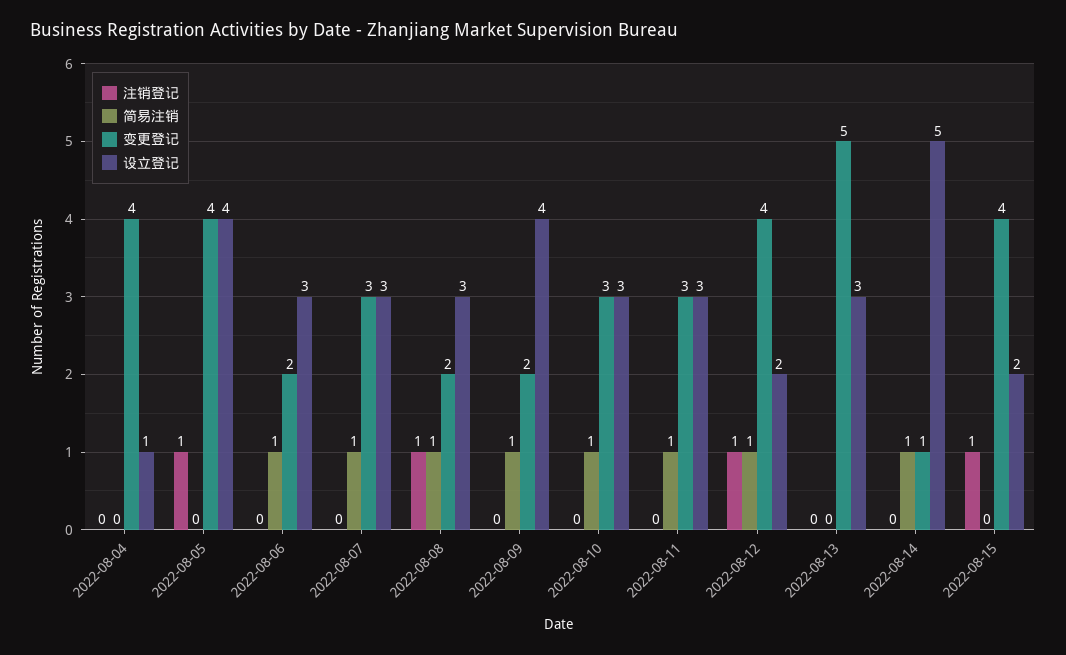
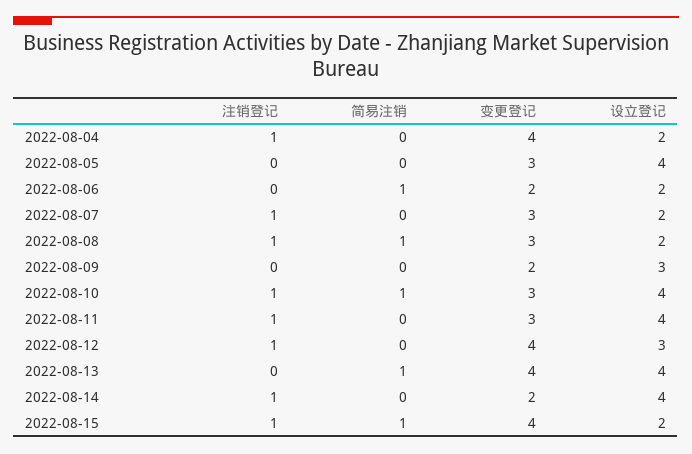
注销登记, 2022-08-04: 0 -> 1
设立登记, 2022-08-04: 1 -> 2
注销登记, 2022-08-05: 1 -> 0
变更登记, 2022-08-05: 4 -> 3
设立登记, 2022-08-06: 3 -> 2
注销登记, 2022-08-07: 0 -> 1
简易注销, 2022-08-07: 1 -> 0
设立登记, 2022-08-07: 3 -> 2
变更登记, 2022-08-08: 2 -> 3
设立登记, 2022-08-08: 3 -> 2
简易注销, 2022-08-09: 1 -> 0
设立登记, 2022-08-09: 4 -> 3
注销登记, 2022-08-10: 0 -> 1
设立登记, 2022-08-10: 3 -> 4
注销登记, 2022-08-11: 0 -> 1
简易注销, 2022-08-11: 1 -> 0
设立登记, 2022-08-11: 3 -> 4
简易注销, 2022-08-12: 1 -> 0
设立登记, 2022-08-12: 2 -> 3
简易注销, 2022-08-13: 0 -> 1
变更登记, 2022-08-13: 5 -> 4
设立登记, 2022-08-13: 3 -> 4
注销登记, 2022-08-14: 0 -> 1
简易注销, 2022-08-14: 1 -> 0
变更登记, 2022-08-14: 1 -> 2
设立登记, 2022-08-14: 5 -> 4
简易注销, 2022-08-15: 0 -> 1

